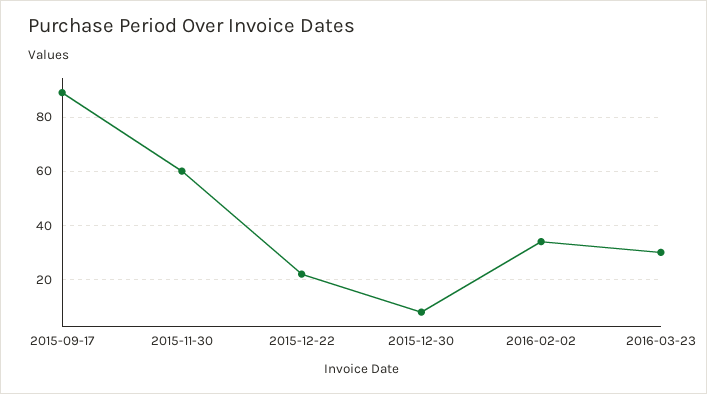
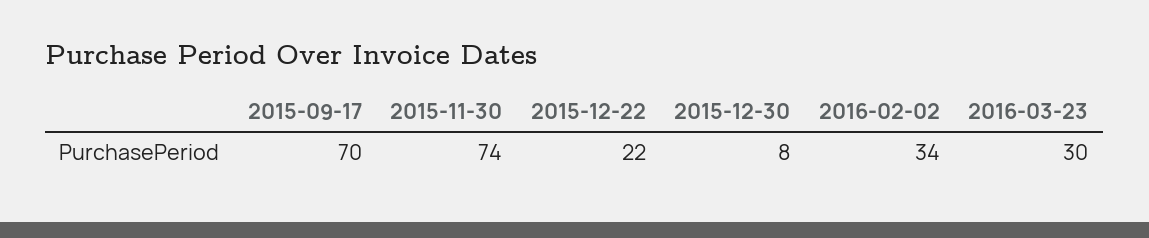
2015-09-17: 90 -> 70
2015-11-30: 60 -> 74

